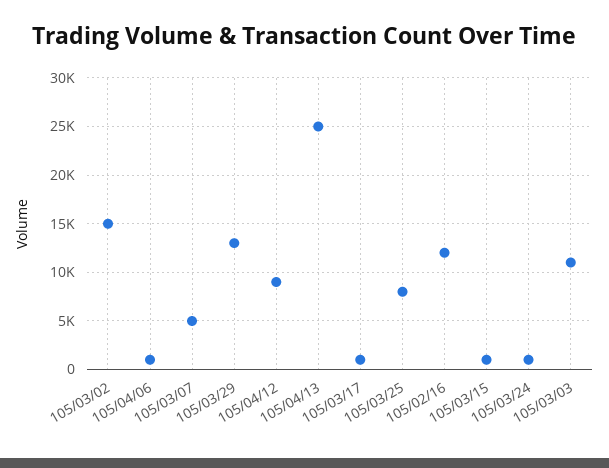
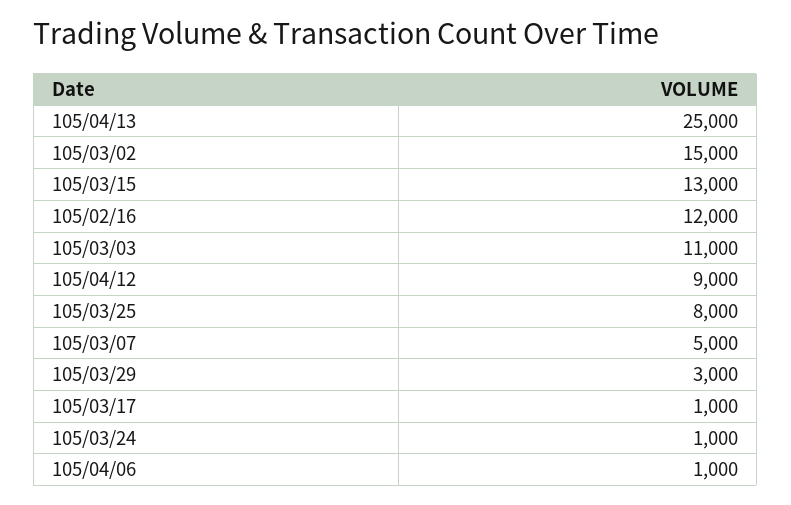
105/03/29: 13000 -> 3000
105/03/15: 1000 -> 13000

